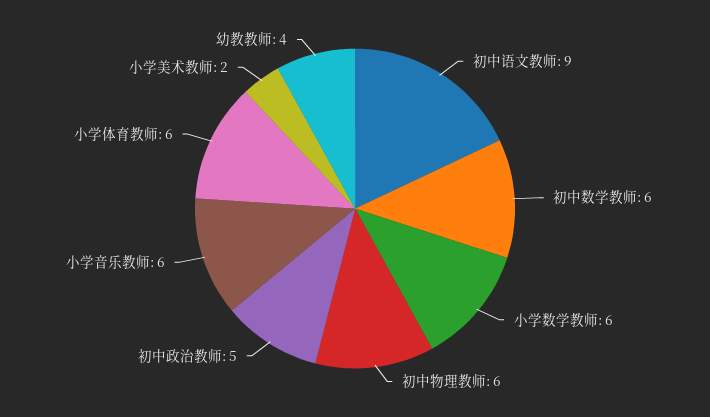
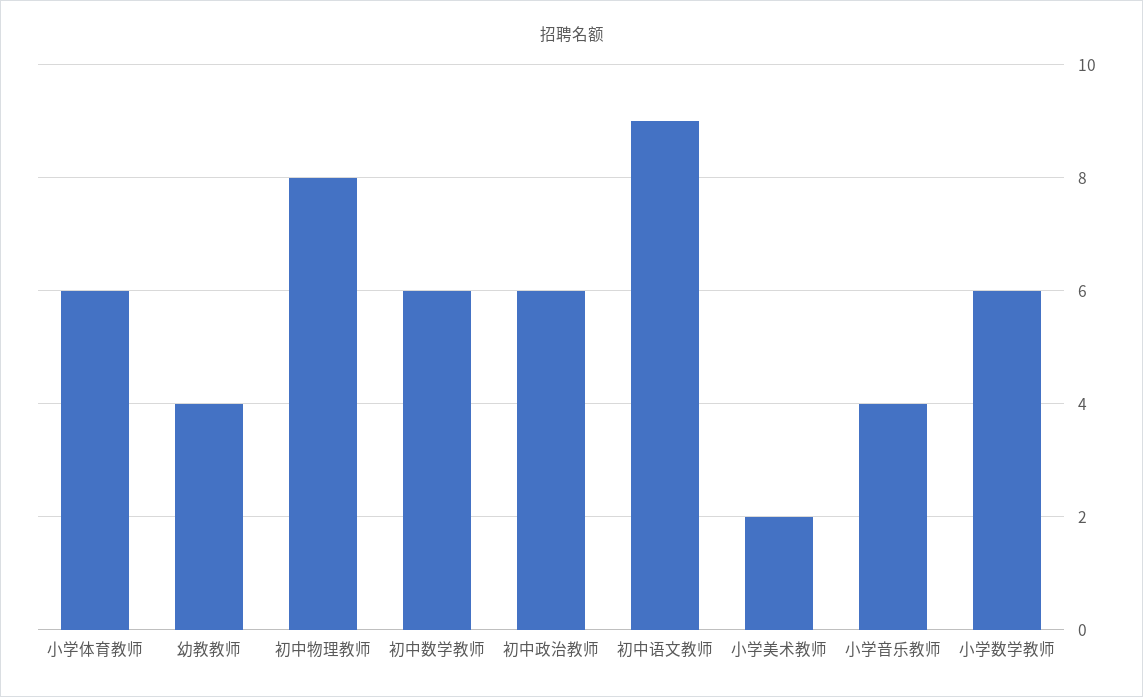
初中物理教师: 6 -> 8
初中政治教师: 5 -> 6
小学音乐教师: 6 -> 4

